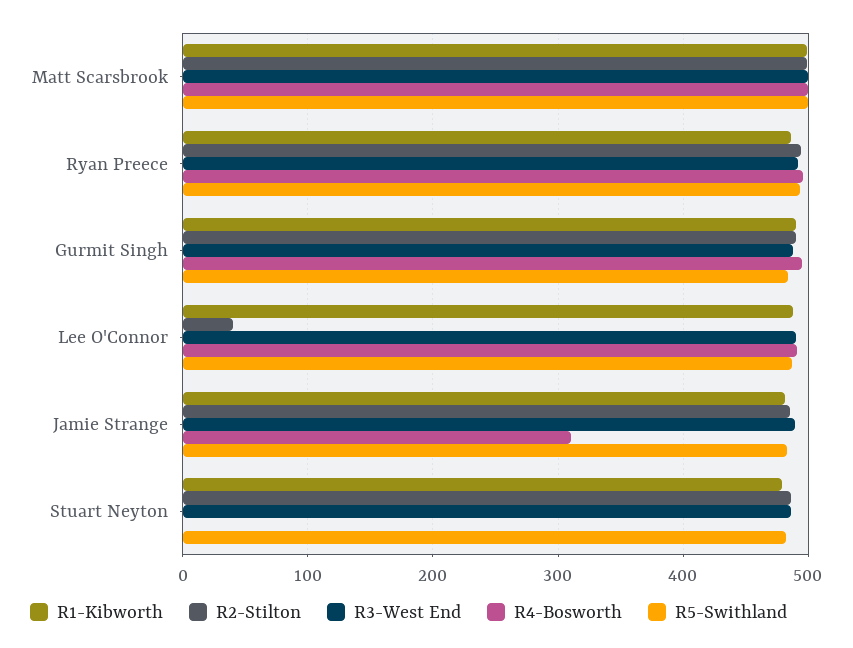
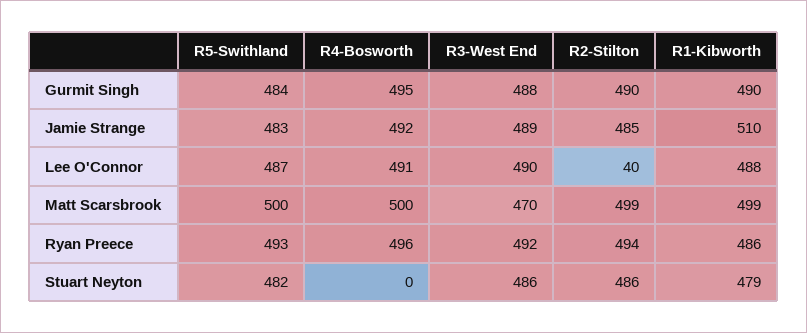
R3-West End, Matt Scarsbrook: 500 -> 470
R1-Kibworth, Jamie Strange: 480 -> 510
R4-Bosworth, Jamie Strange: 310 -> 492

